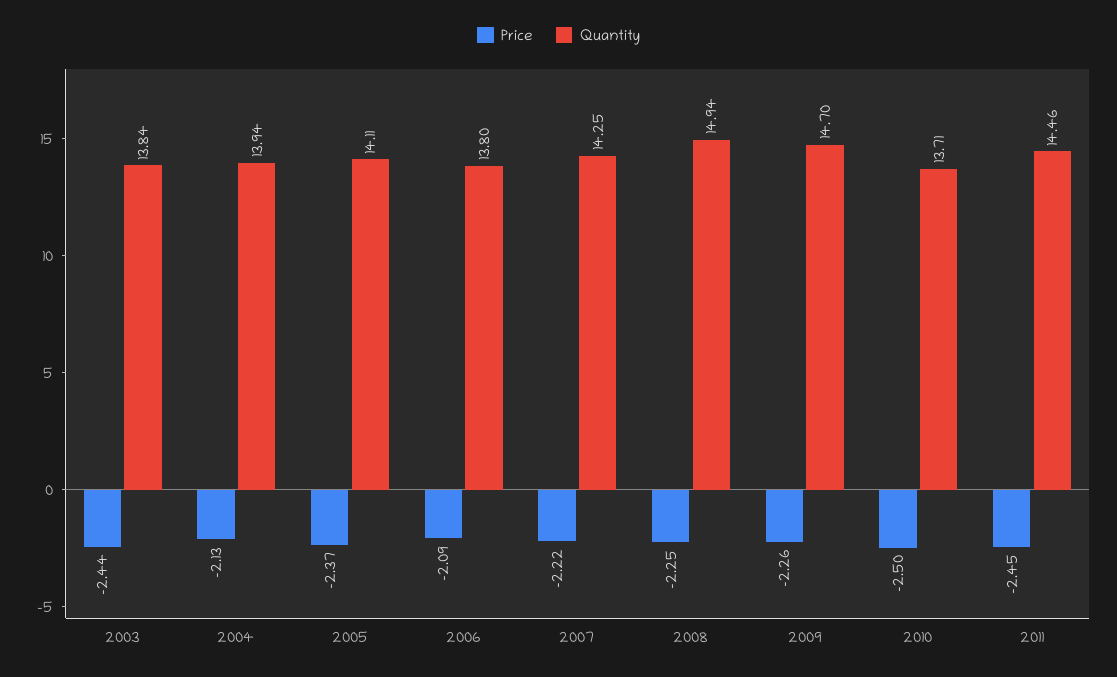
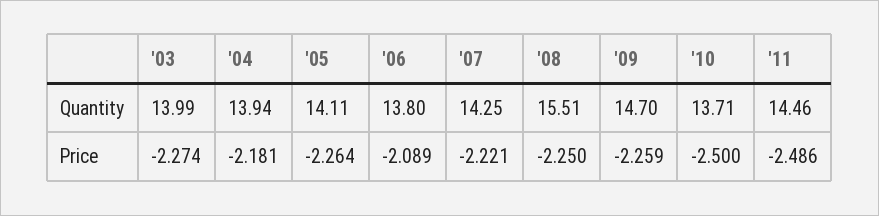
Price, 2003: -2.44 -> -2.274
Quantity, 2003: 13.84 -> 13.99
Price, 2004: -2.13 -> -2.181
Price, 2005: -2.37 -> -2.264
Quantity, 2008: 14.94 -> 15.51
Price, 2011: -2.45 -> -2.486

